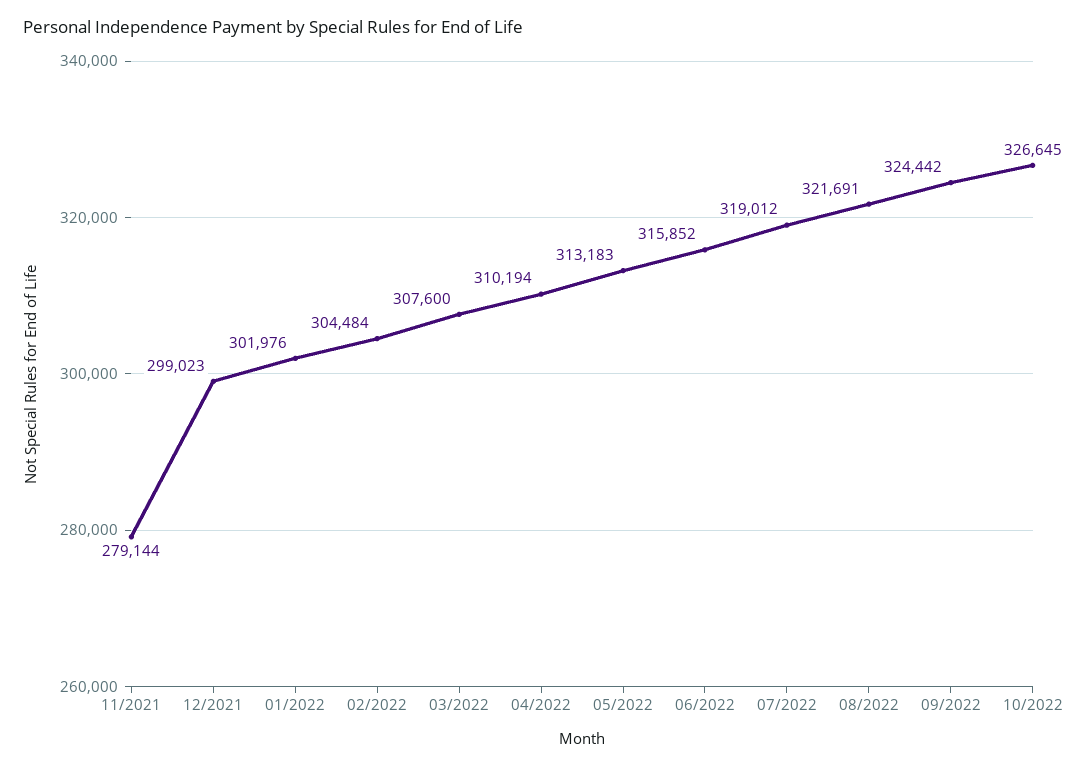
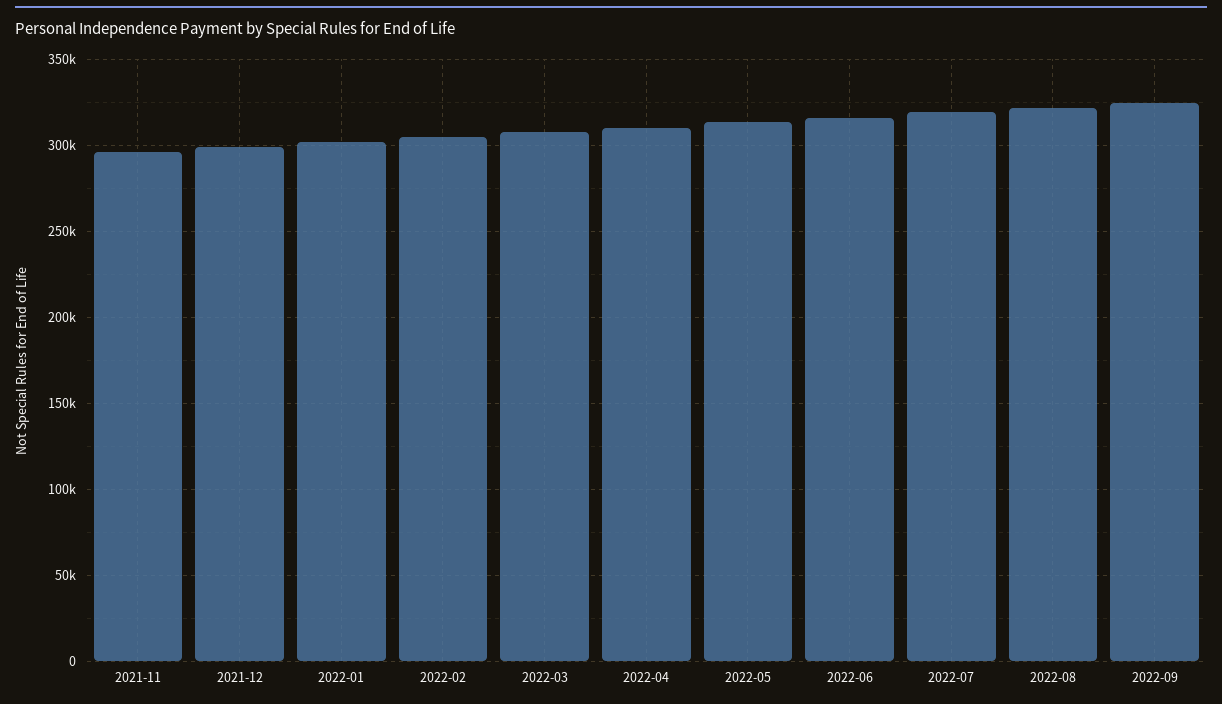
11/2021: 279144 -> 295000
10/2022: 326645 -> none

